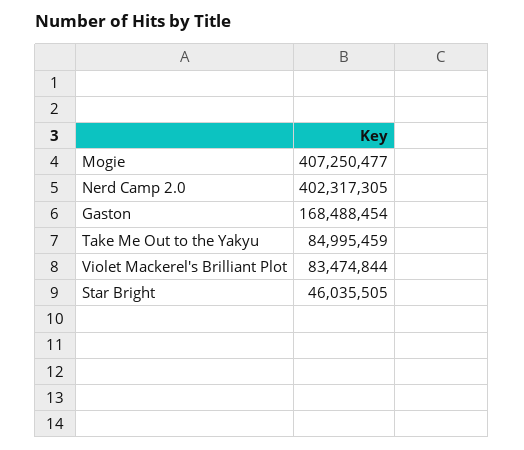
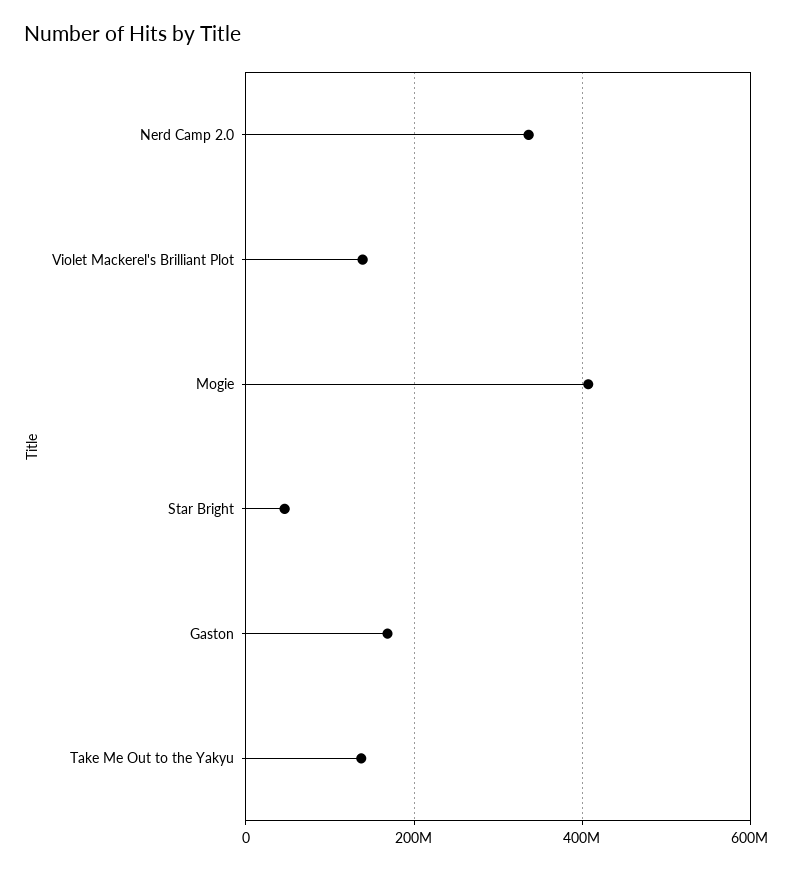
Nerd Camp 2.0: 402317305 -> 340000000
Take Me Out to the Yakyu: 84995459 -> 140000000
Violet Mackerel's Brilliant Plot: 83474844 -> 140000000

